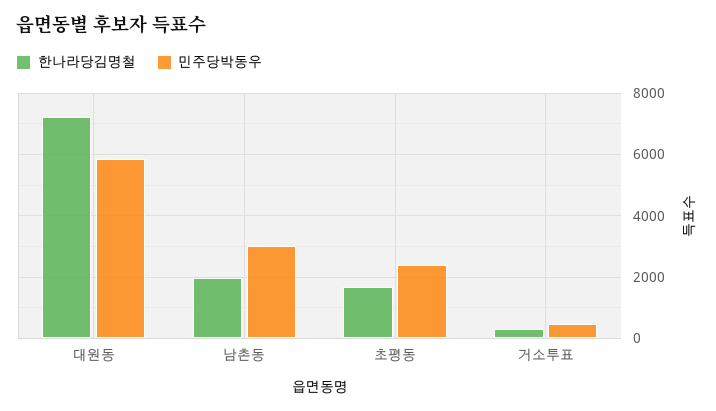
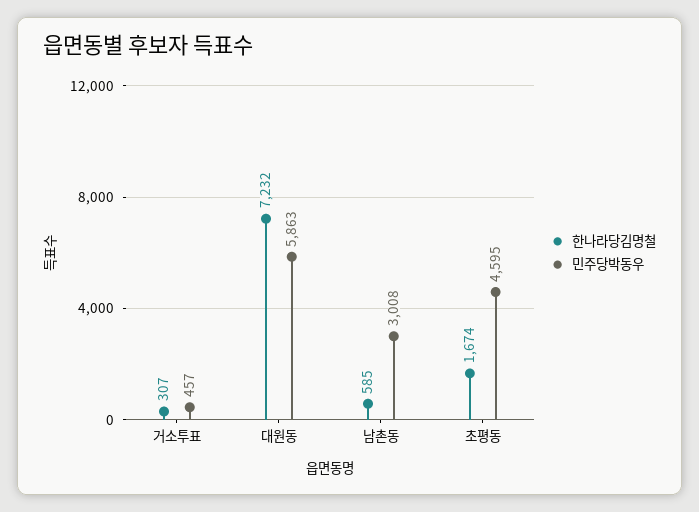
한나라당김명철, 남촌동: 2000 -> 585
민주당박동우, 초평동: 2400 -> 4595

